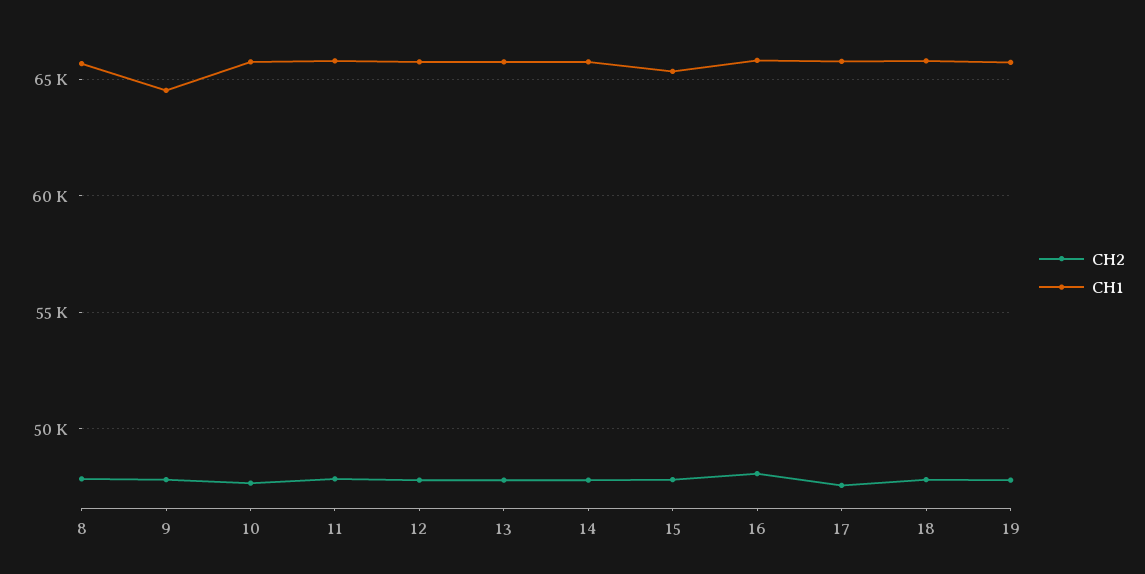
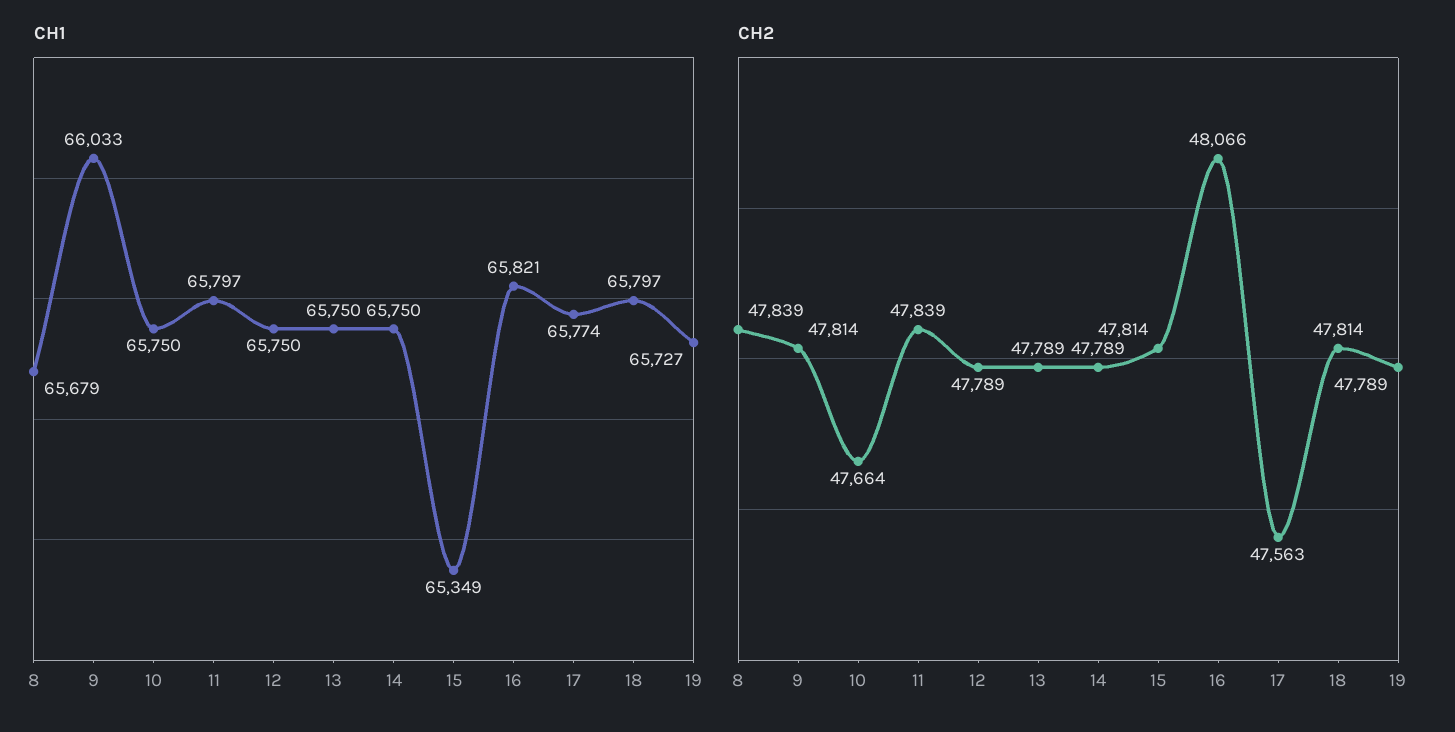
CH1, 9: 64500 -> 66033

